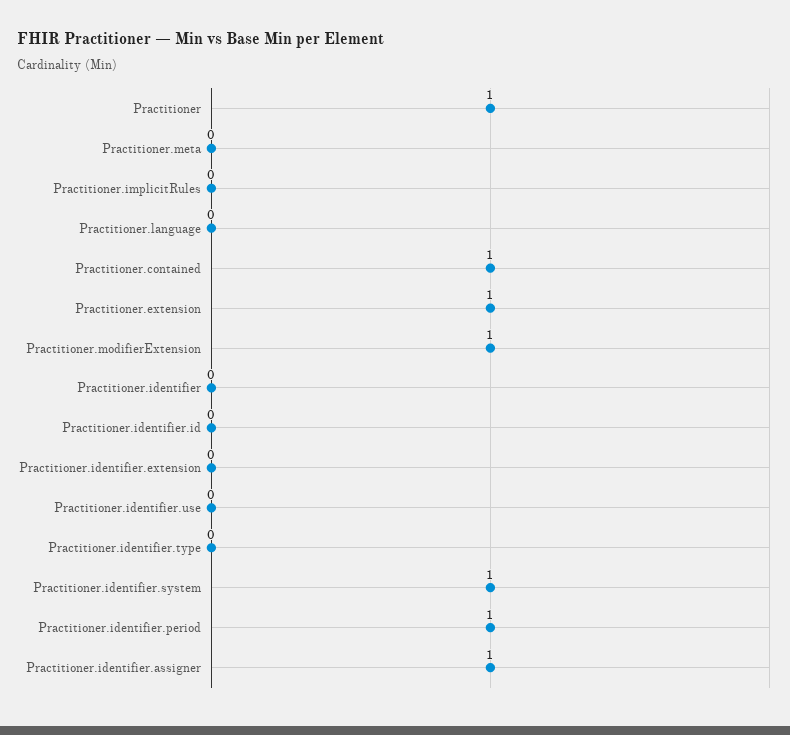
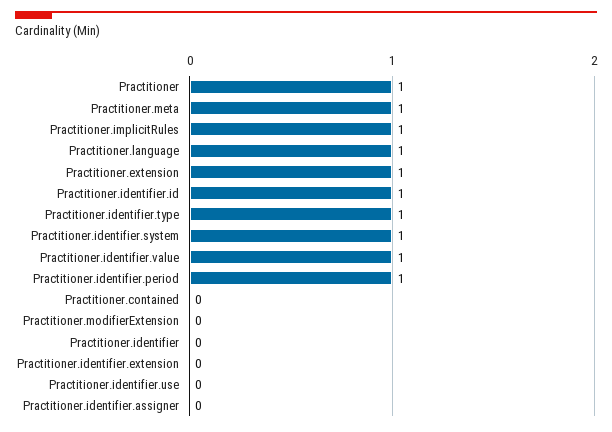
Practitioner.meta: 0 -> 1
Practitioner.implicitRules: 0 -> 1
Practitioner.language: 0 -> 1
Practitioner.contained: 1 -> 0
Practitioner.modifierExtension: 1 -> 0
Practitioner.identifier.id: 0 -> 1
Practitioner.identifier.type: 0 -> 1
Practitioner.identifier.assigner: 1 -> 0
Practitioner.identifier.value: none -> 1

